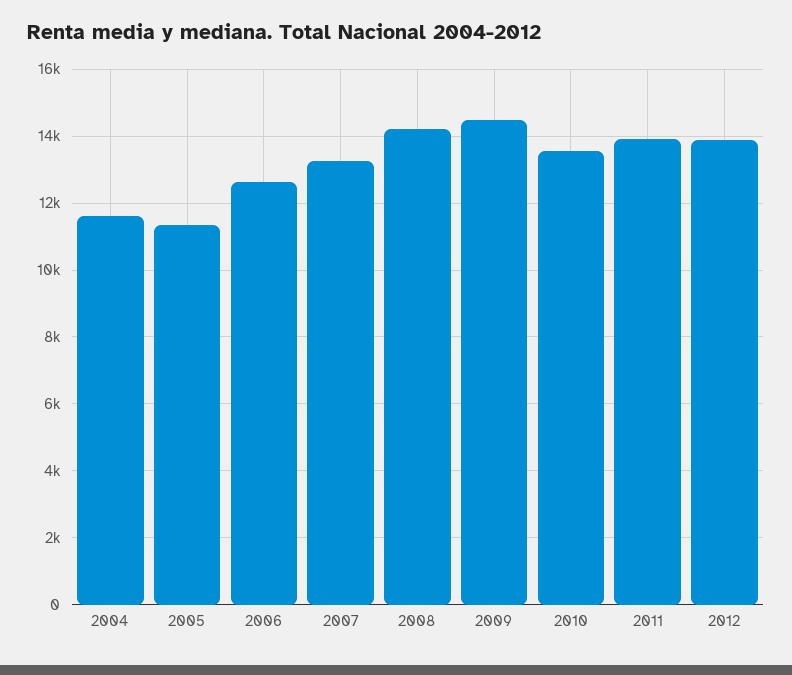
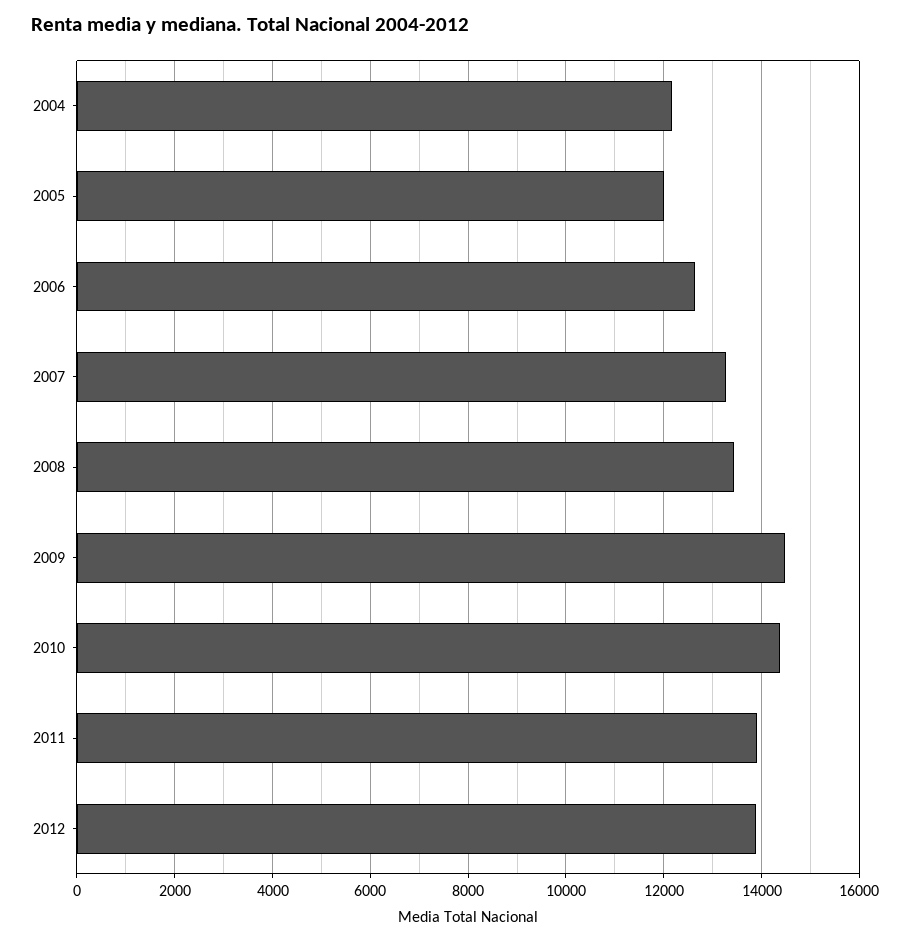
2004: 11600 -> 12200
2005: 11400 -> 12000
2008: 14200 -> 13400
2010: 13600 -> 14400

